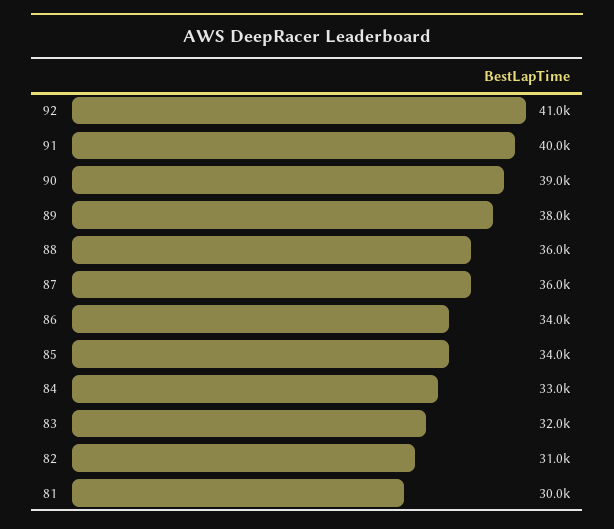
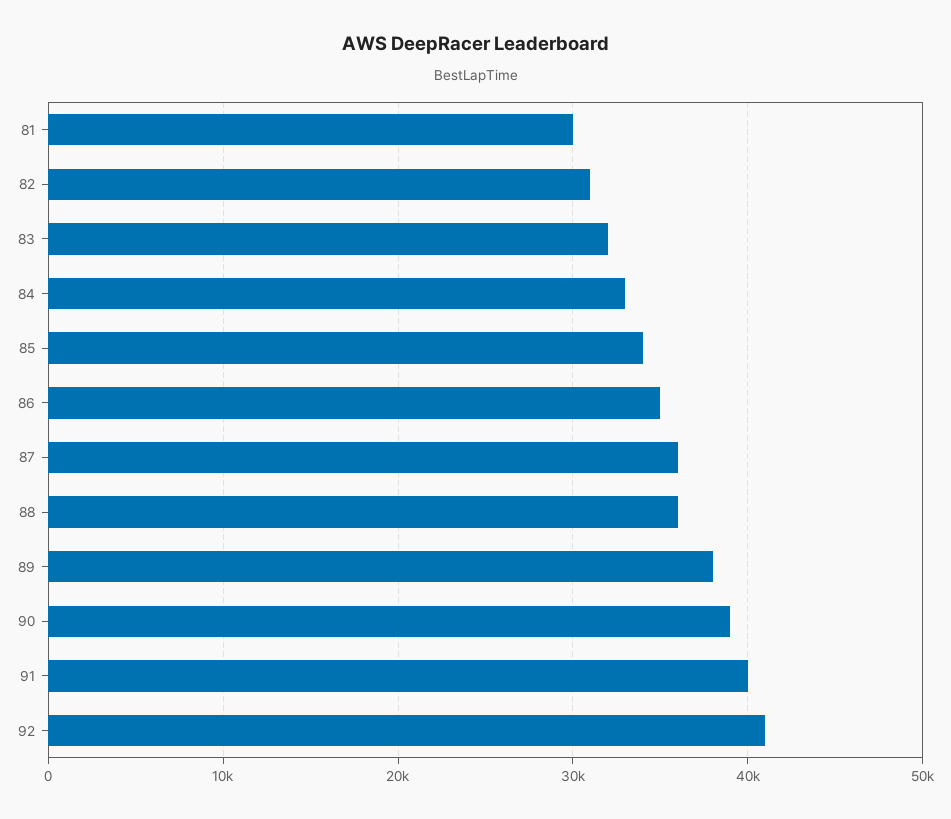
86: 34000 -> 35000

